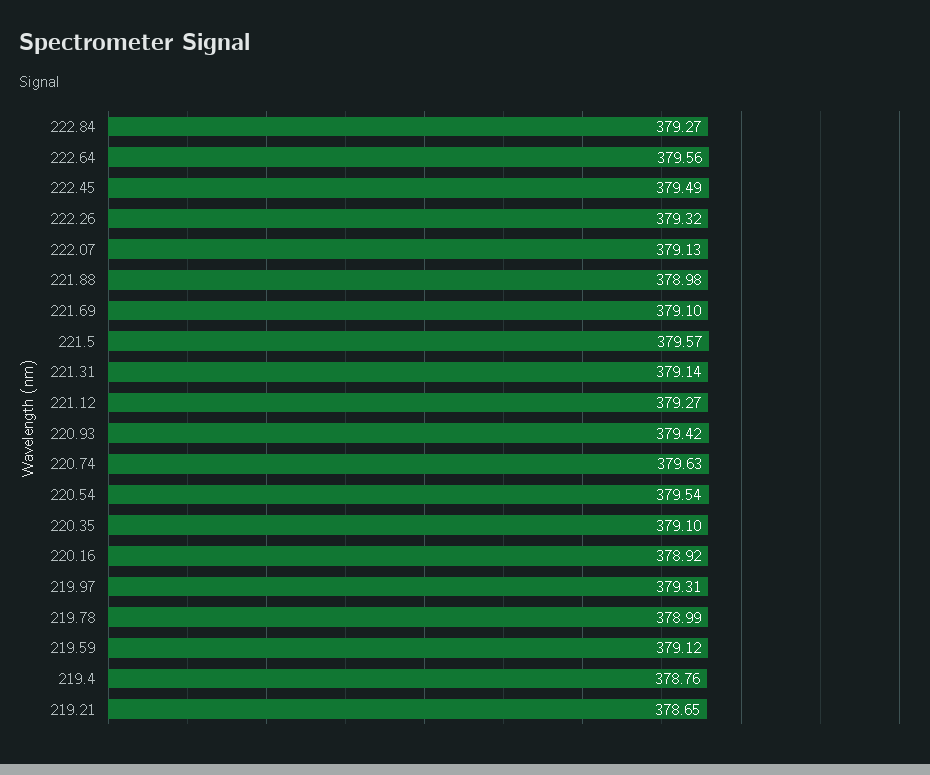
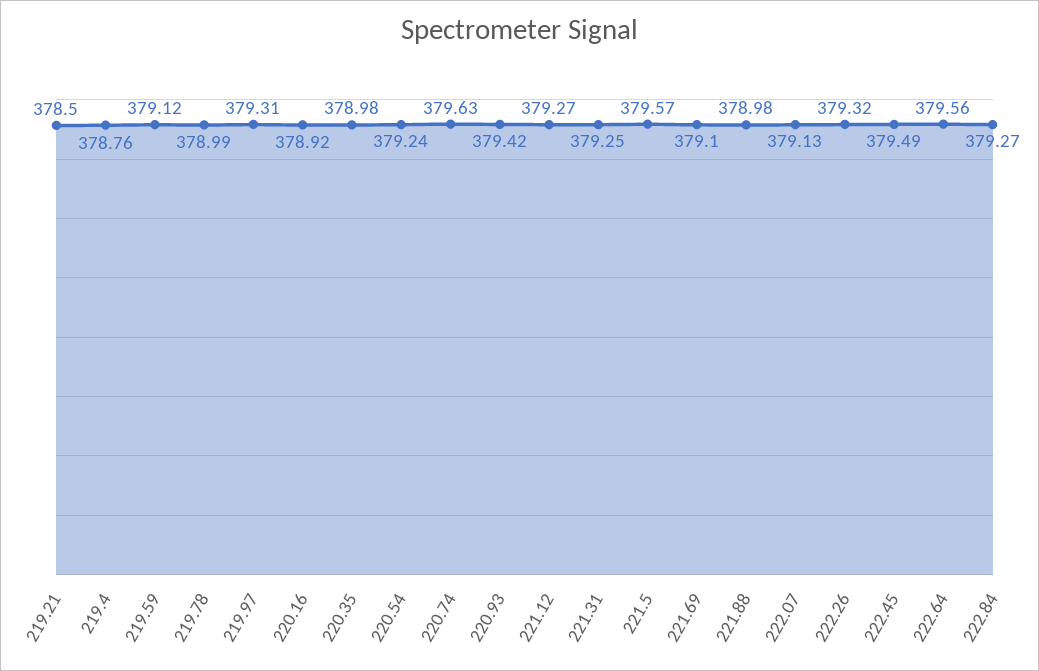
221.31: 379.14 -> 379.25
220.54: 379.54 -> 379.24
220.35: 379.1 -> 378.98
219.21: 378.65 -> 378.5

